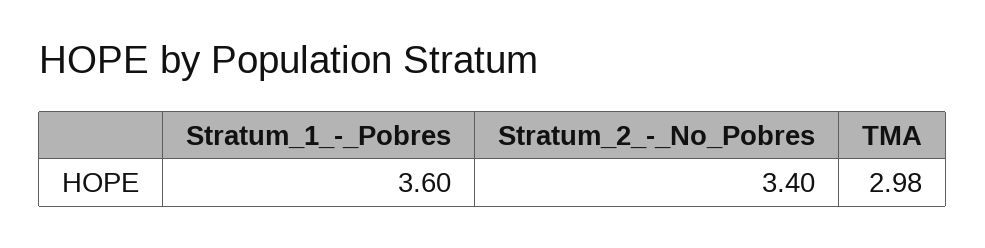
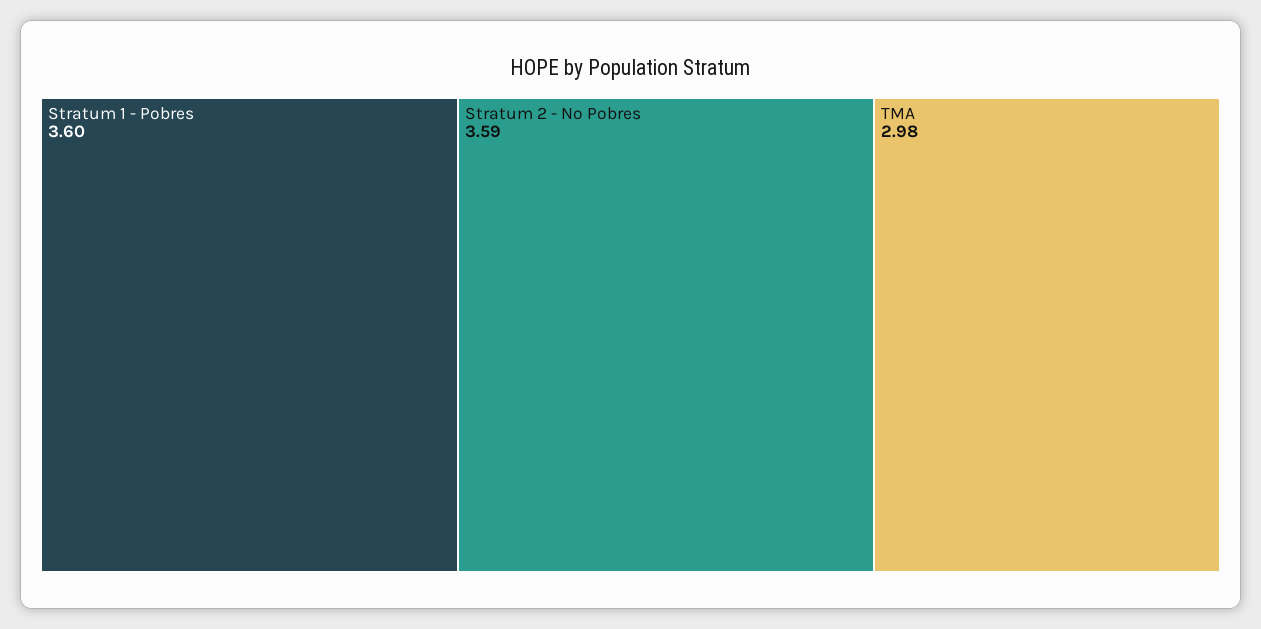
Stratum_2_-_No_Pobres: 3.4 -> 3.59

